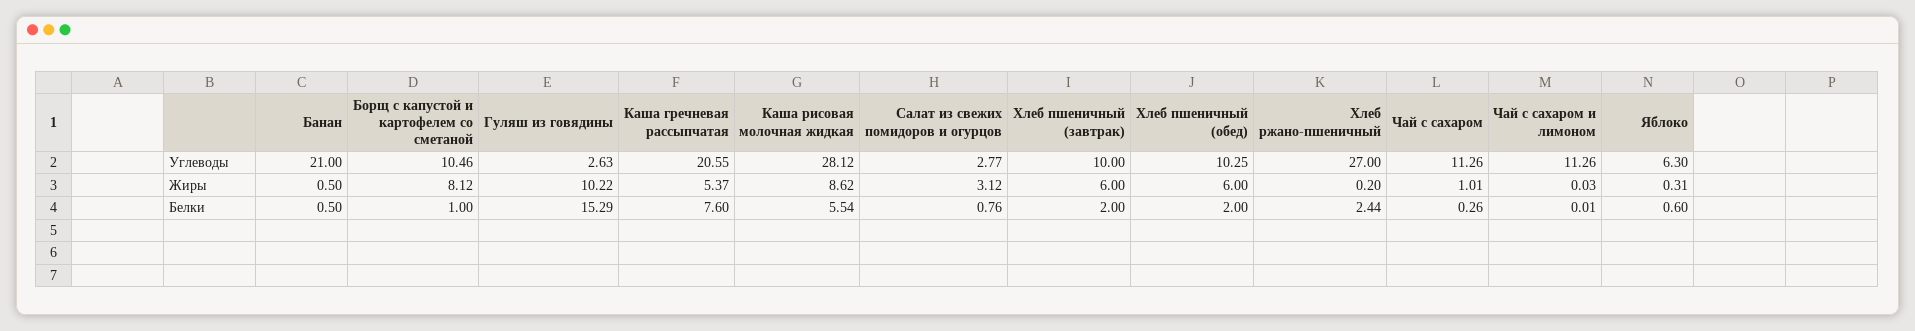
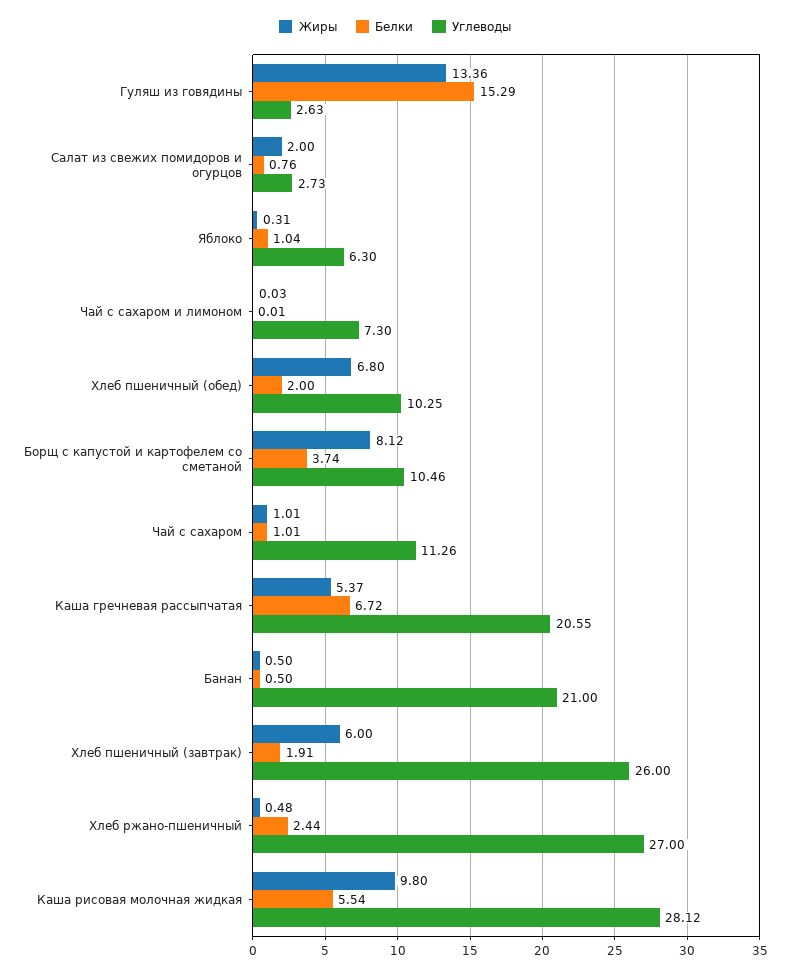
Углеводы, Салат из свежих помидоров и огурцов: 2.77 -> 2.73
Углеводы, Хлеб пшеничный (завтрак): 10 -> 26
Углеводы, Чай с сахаром и лимоном: 11.26 -> 7.3
Жиры, Гуляш из говядины: 10.22 -> 13.36
Жиры, Каша рисовая молочная жидкая: 8.62 -> 9.8
Жиры, Салат из свежих помидоров и огурцов: 3.12 -> 2
Жиры, Хлеб пшеничный (обед): 6 -> 6.8
Жиры, Хлеб ржано-пшеничный: 0.2 -> 0.48
Белки, Борщ с капустой и картофелем со сметаной: 1 -> 3.74
Белки, Каша гречневая рассыпчатая: 7.6 -> 6.72
Белки, Хлеб пшеничный (завтрак): 2 -> 1.91
Белки, Чай с сахаром: 0.26 -> 1.01
Белки, Яблоко: 0.6 -> 1.04

